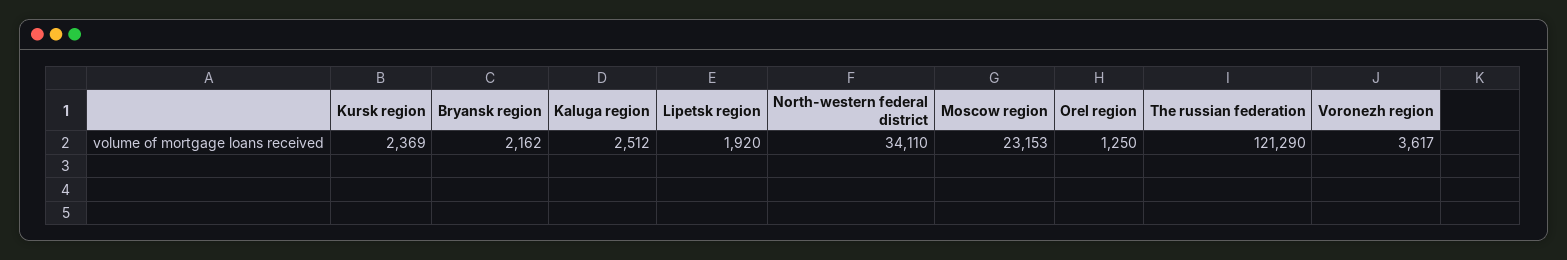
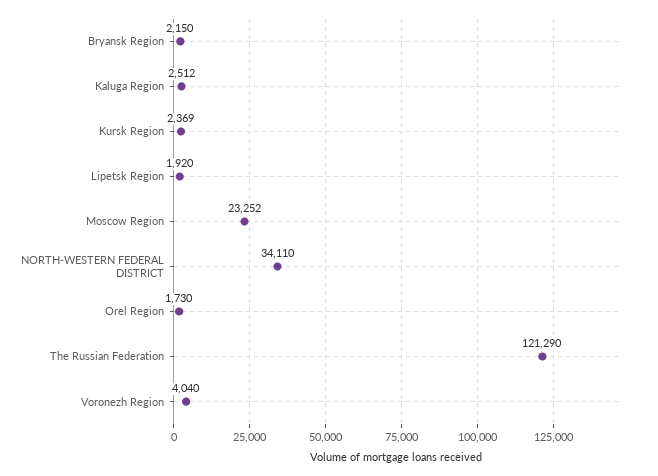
Bryansk region: 2162 -> 2150
Moscow region: 23153 -> 23252
Orel region: 1250 -> 1730
Voronezh region: 3617 -> 4040

